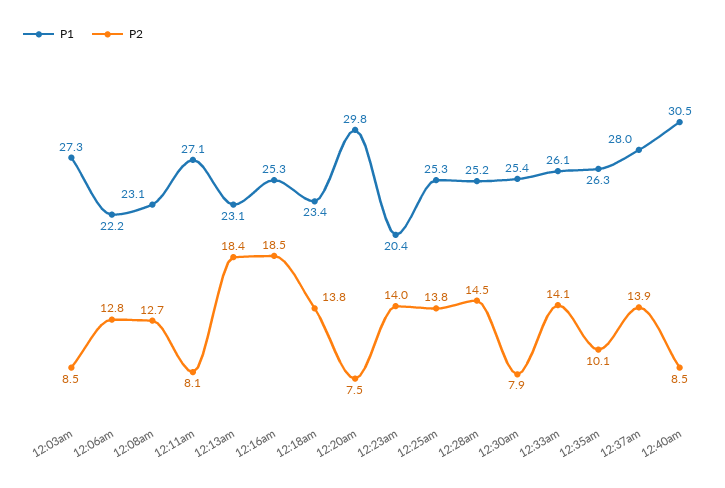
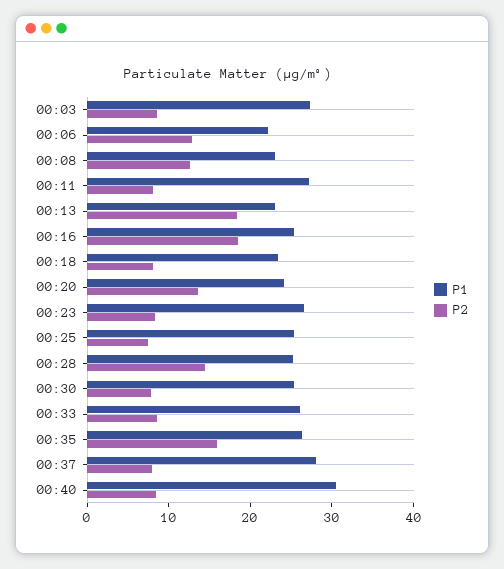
P2, 12:18am: 13.8 -> 8
P1, 12:20am: 29.8 -> 24
P2, 12:20am: 7.5 -> 14
P1, 12:23am: 20.4 -> 26
P2, 12:23am: 14 -> 8
P2, 12:25am: 13.8 -> 8
P2, 12:33am: 14.1 -> 8
P2, 12:35am: 10.1 -> 16
P2, 12:37am: 13.9 -> 8

